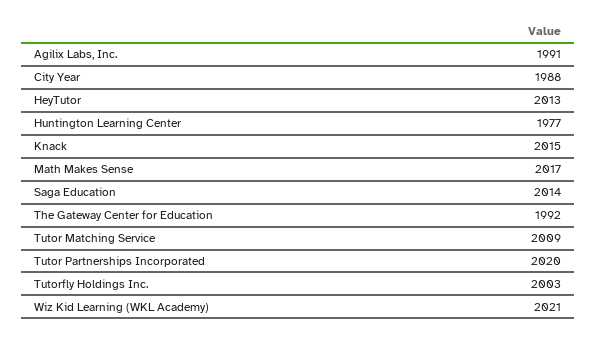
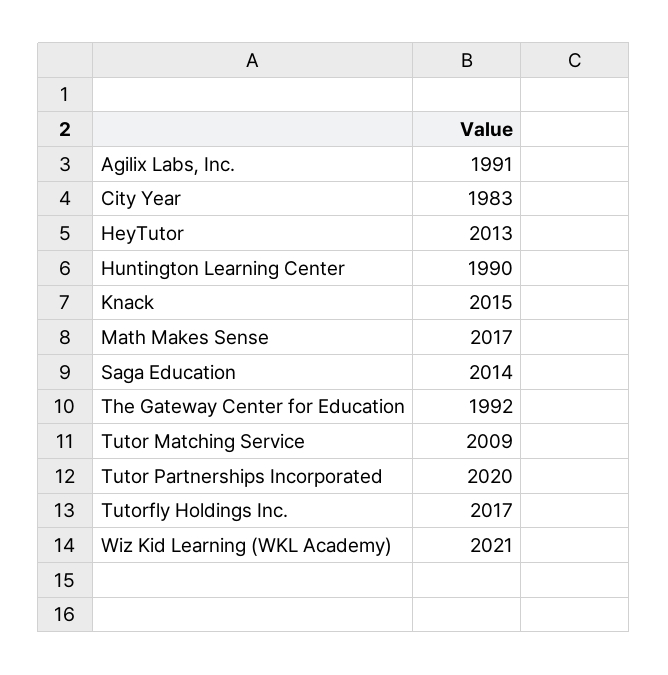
City Year: 1988 -> 1983
Huntington Learning Center: 1977 -> 1990
Tutorfly Holdings Inc.: 2003 -> 2017

